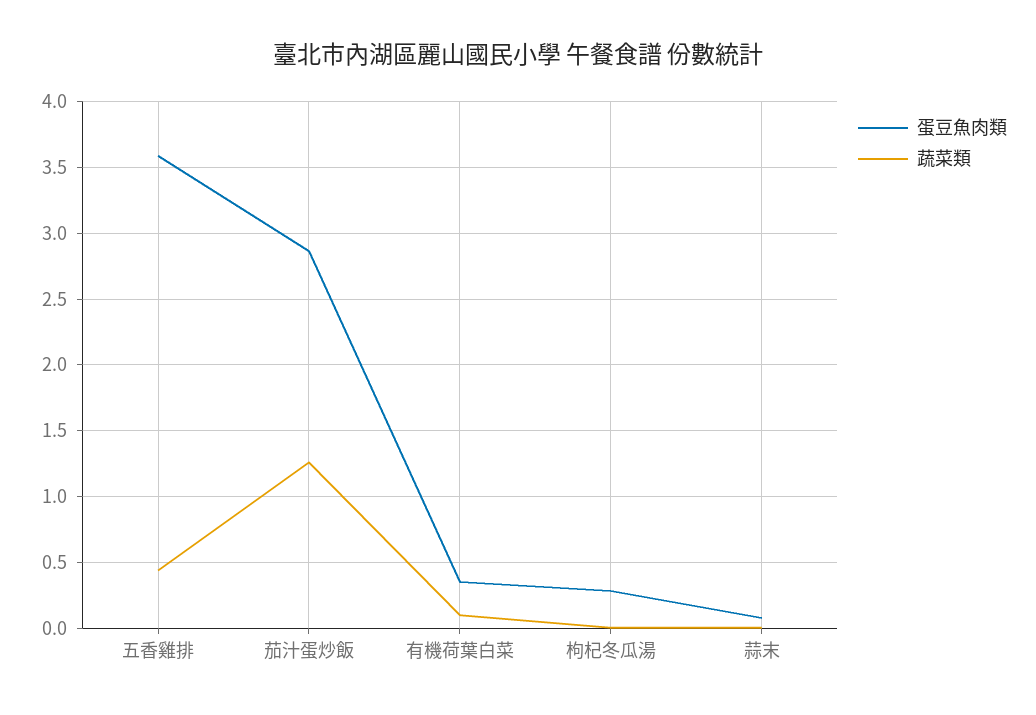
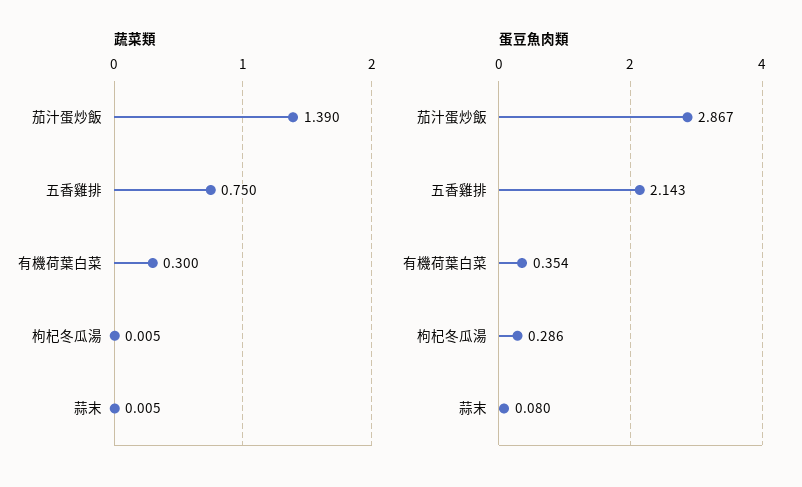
蛋豆魚肉類, 五香雞排: 3.6 -> 2.143
蔬菜類, 五香雞排: 0.45 -> 0.75
蔬菜類, 茄汁蛋炒飯: 1.25 -> 1.39
蔬菜類, 有機荷葉白菜: 0.1 -> 0.3

